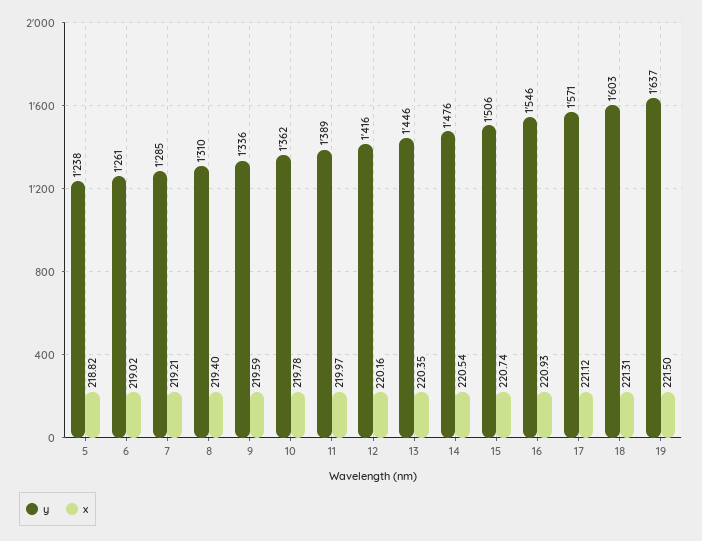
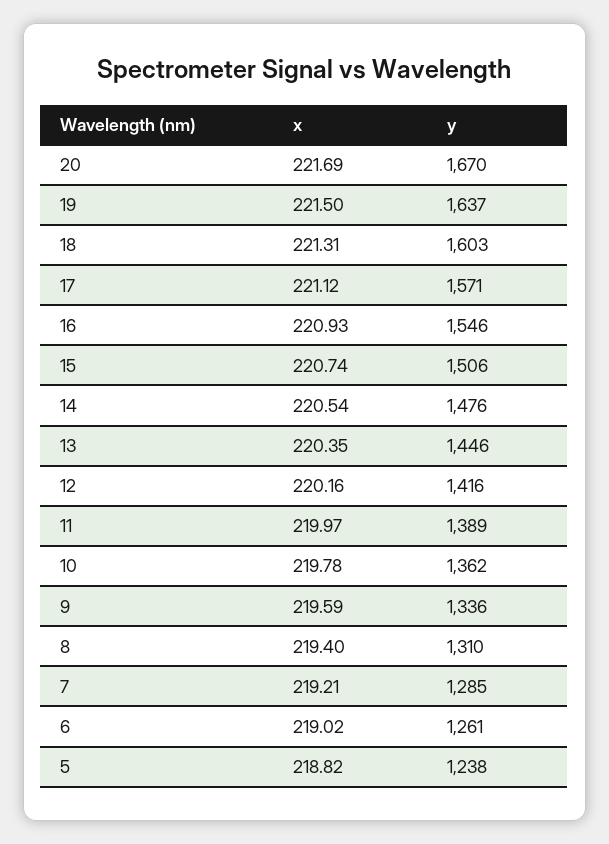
x, 20: none -> 221.69
y, 20: none -> 1670

